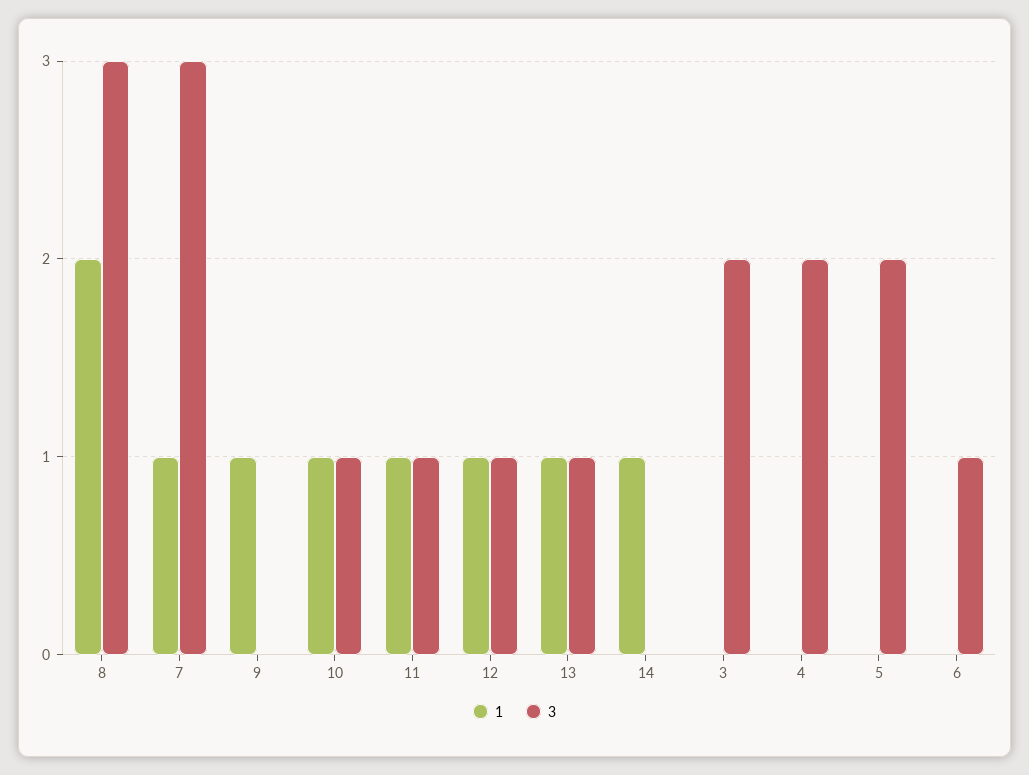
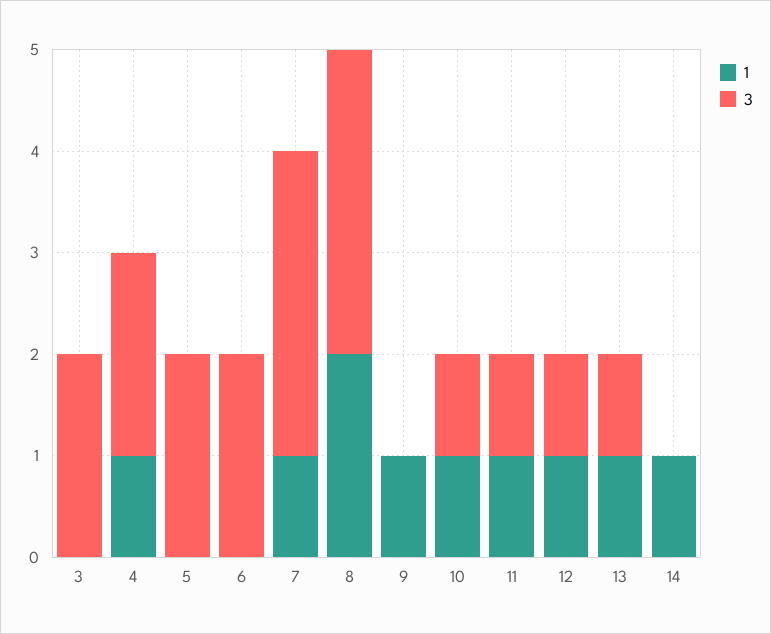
1, 4: 0 -> 1
3, 6: 1 -> 2

